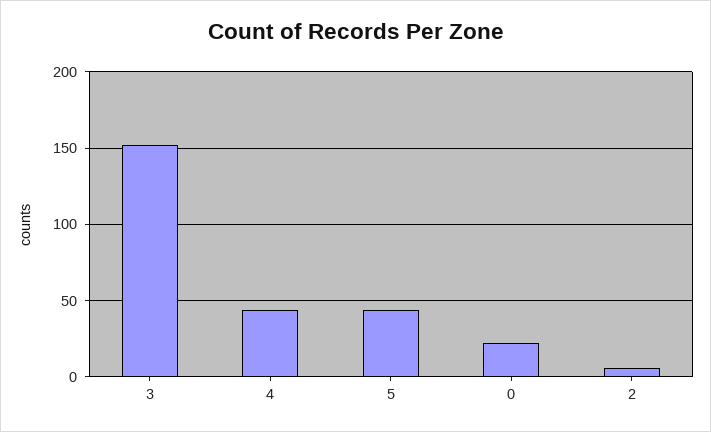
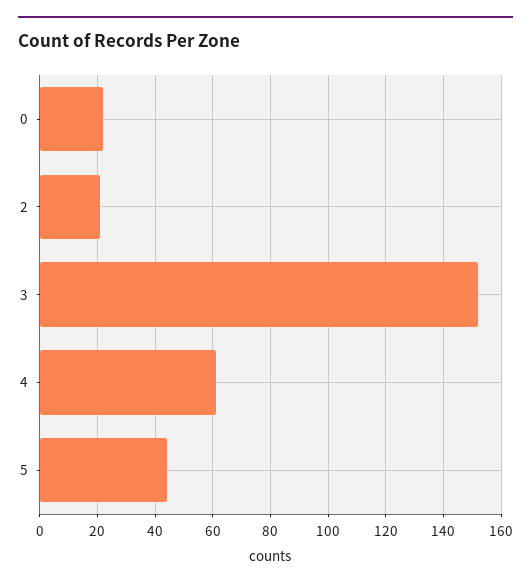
4: 45 -> 60
2: 5 -> 20

